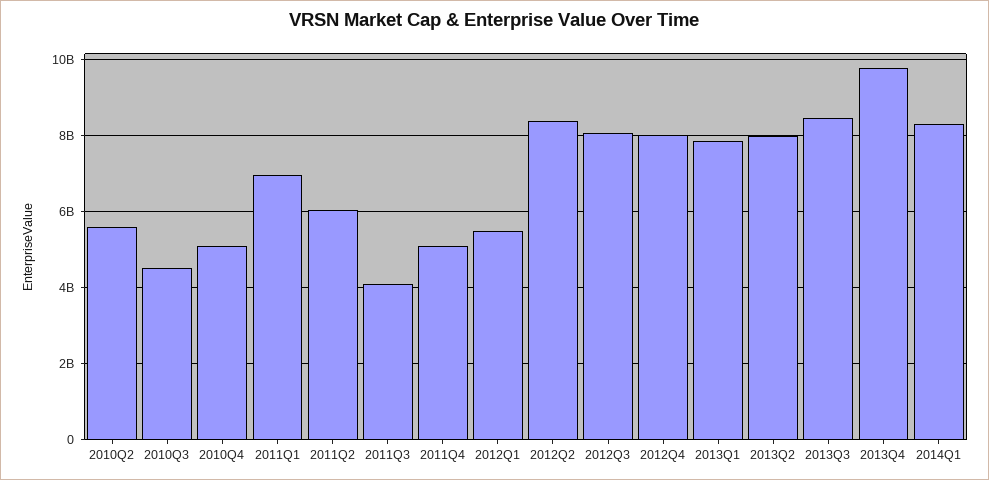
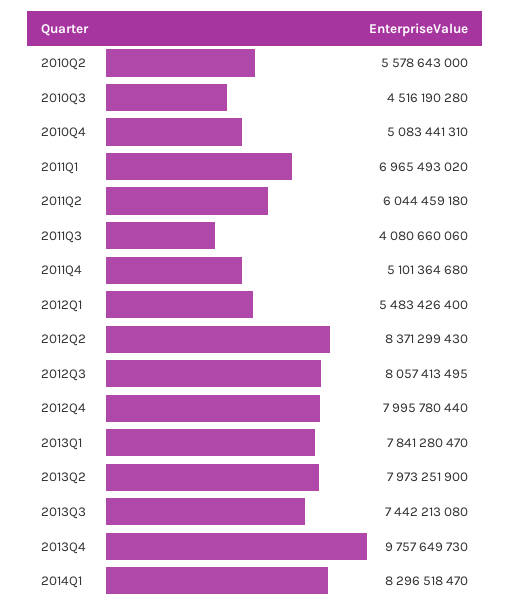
2013Q3: 8400000000 -> 7442213080

